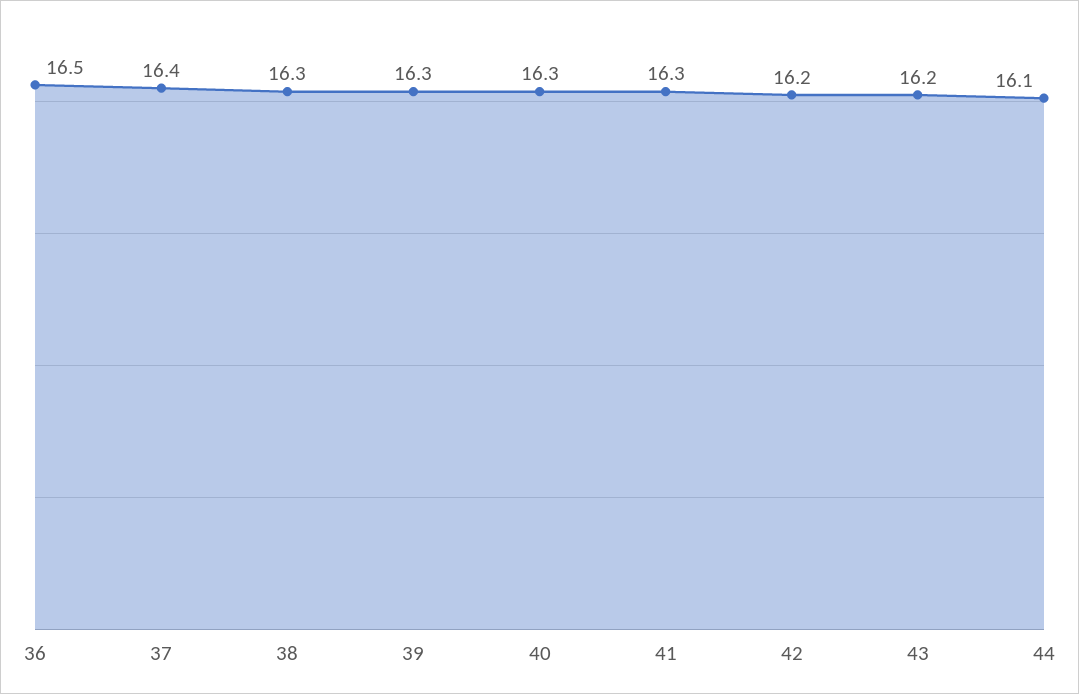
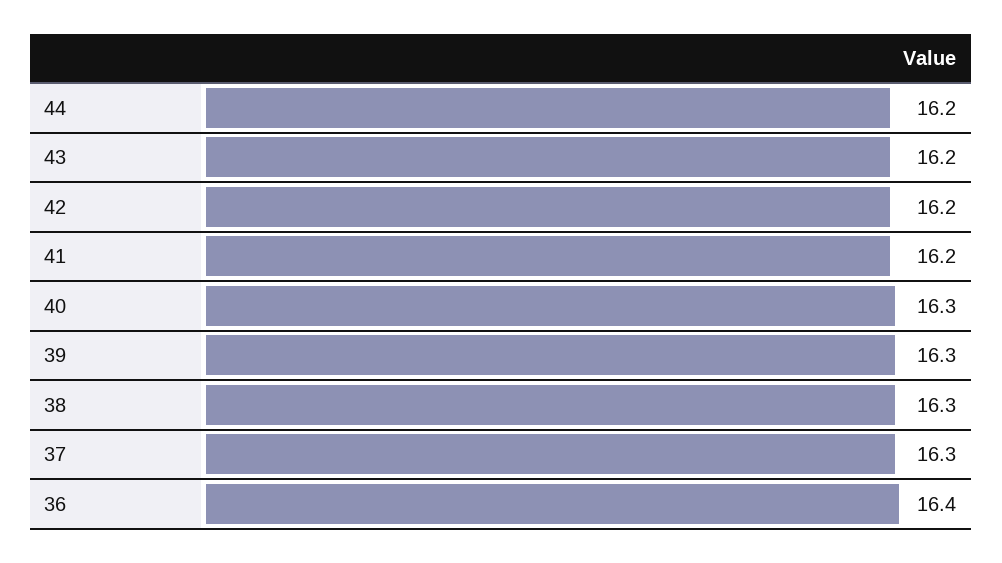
36: 16.5 -> 16.4
37: 16.4 -> 16.3
41: 16.3 -> 16.2
44: 16.1 -> 16.2

